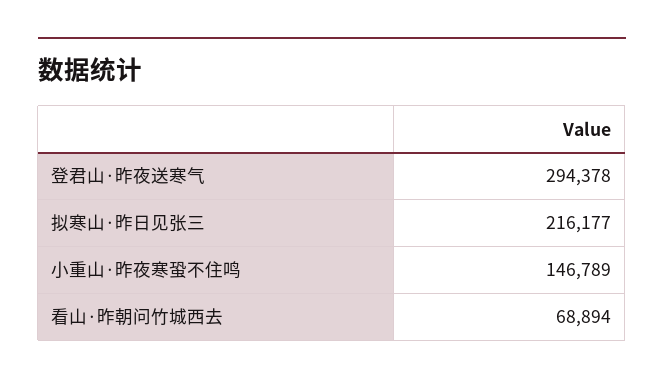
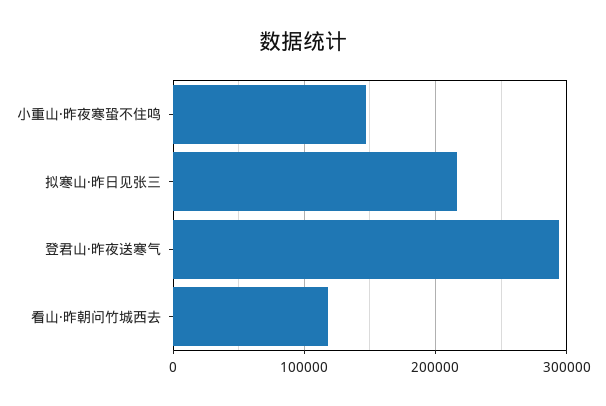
看山·昨朝问竹城西去: 68894 -> 120000

